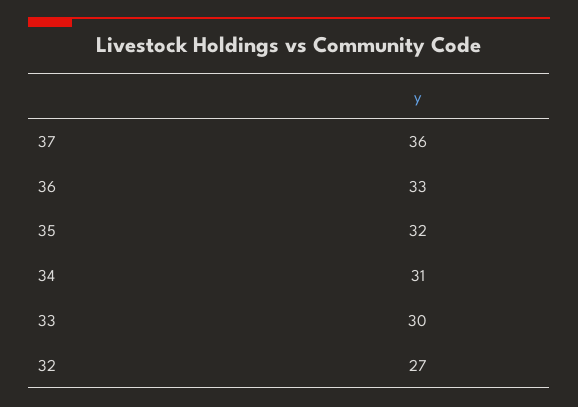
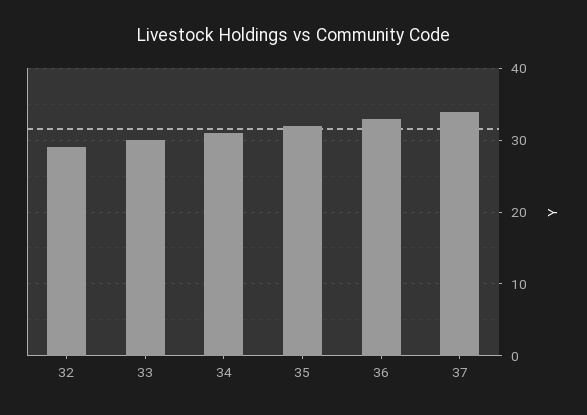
37: 36 -> 34
32: 27 -> 29

